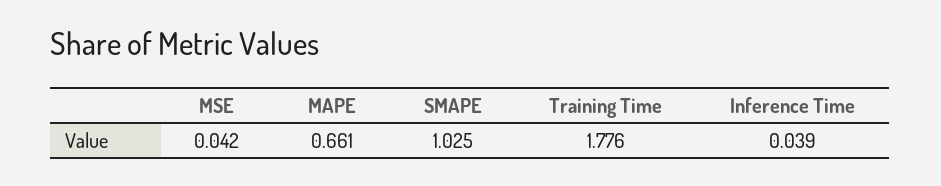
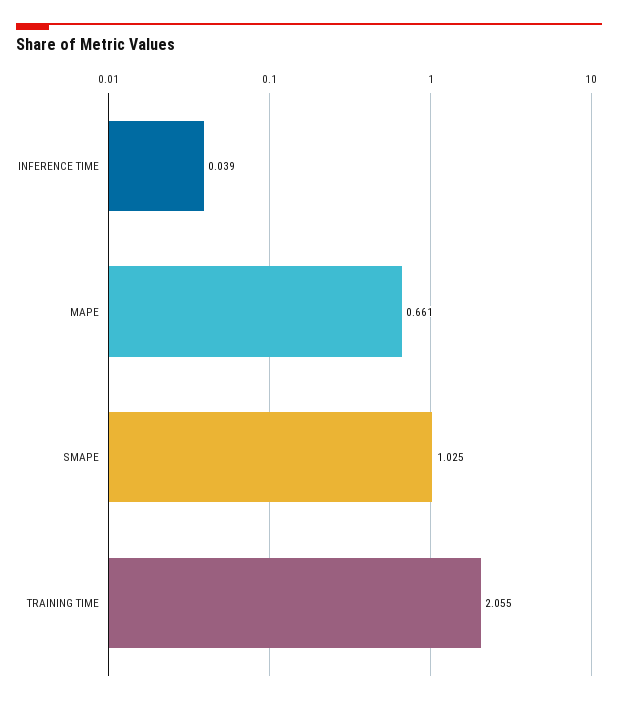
MSE: 0.042 -> none
Training Time: 1.776 -> 2.055

